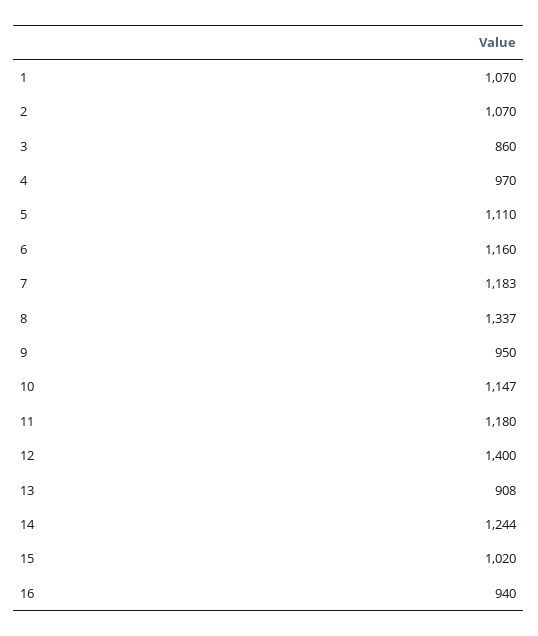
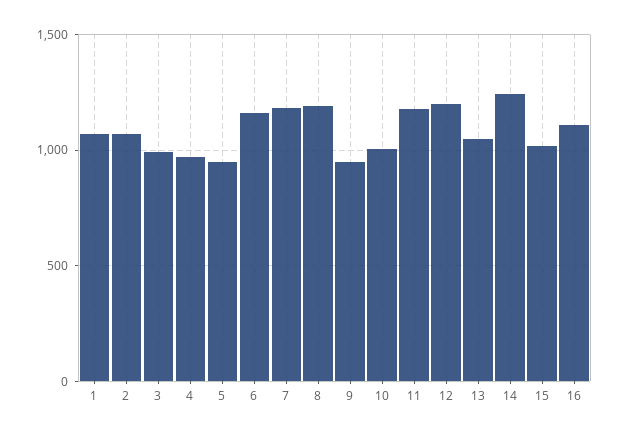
3: 860 -> 1000
5: 1110 -> 950
8: 1337 -> 1200
10: 1147 -> 1000
12: 1400 -> 1200
13: 908 -> 1050
16: 940 -> 1100

